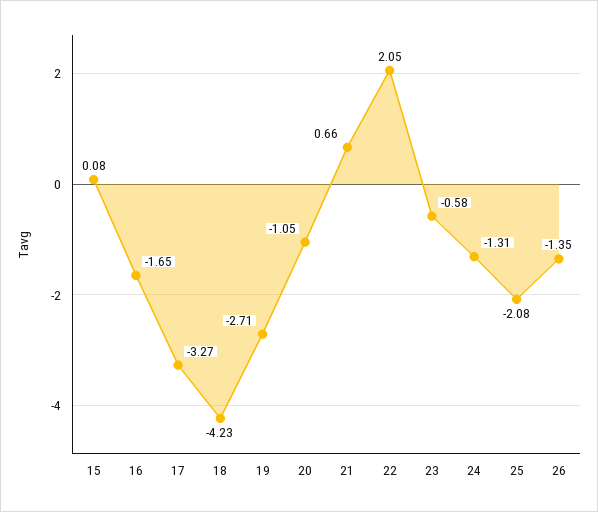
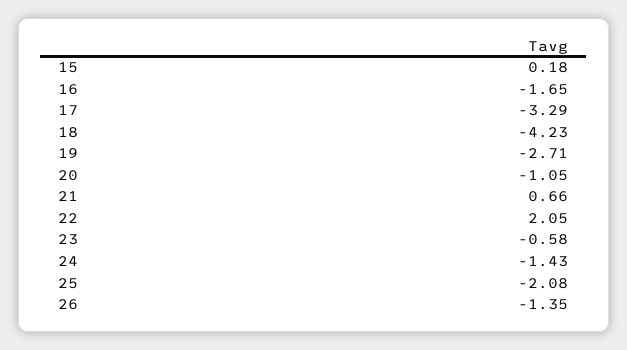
15: 0.08 -> 0.18
17: -3.27 -> -3.29
24: -1.31 -> -1.43

